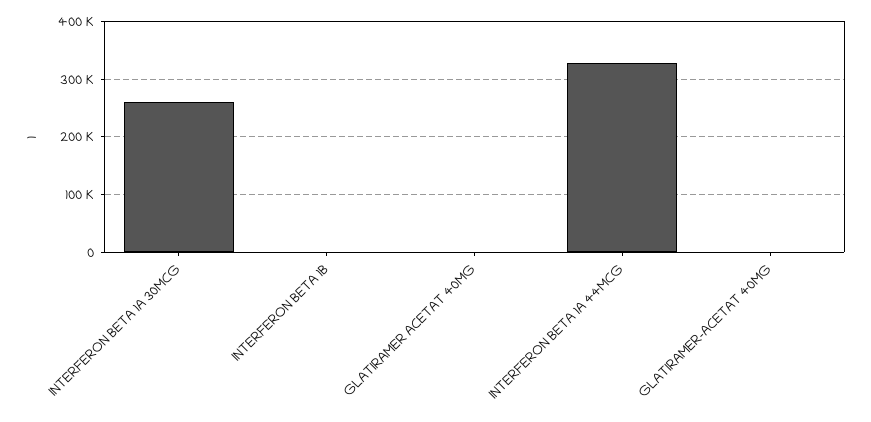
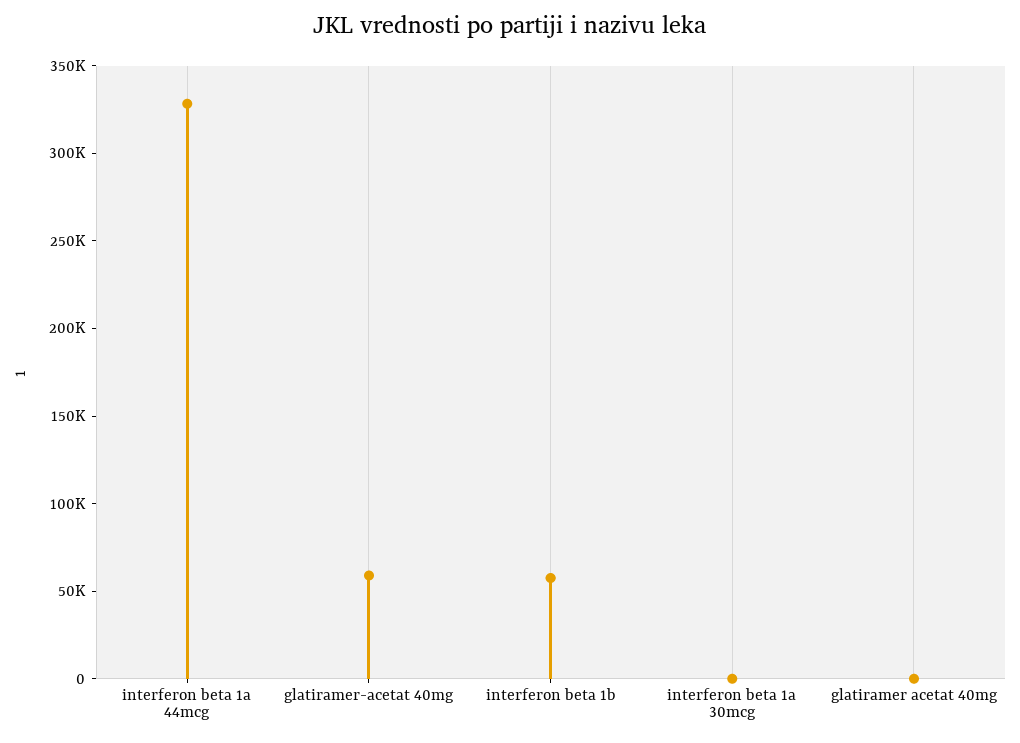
INTERFERON BETA 1A 30MCG: 260000 -> 0
INTERFERON BETA 1B: 0 -> 60000
GLATIRAMER-ACETAT 40MG: 0 -> 60000

